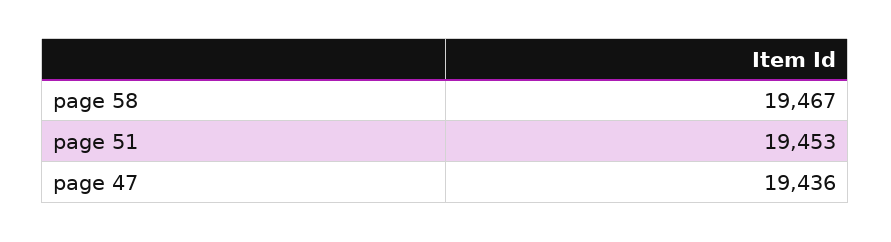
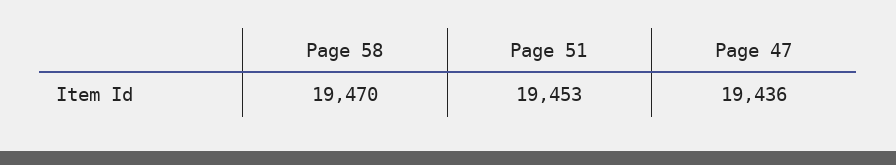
page 58: 19467 -> 19470

